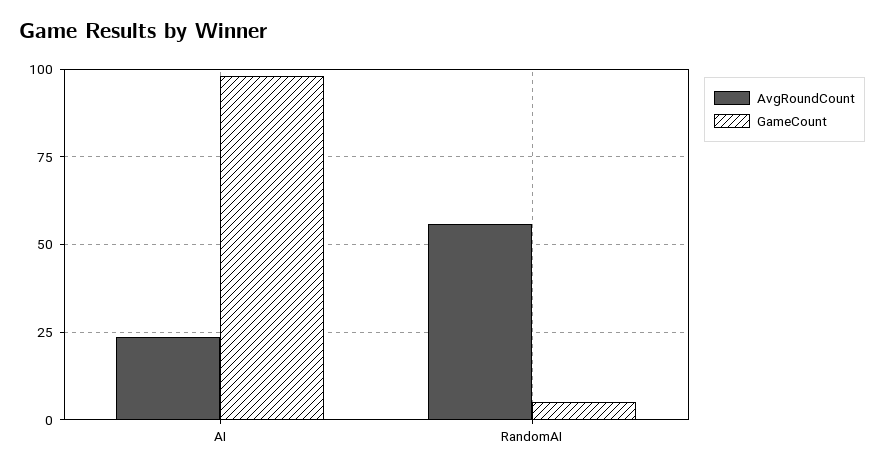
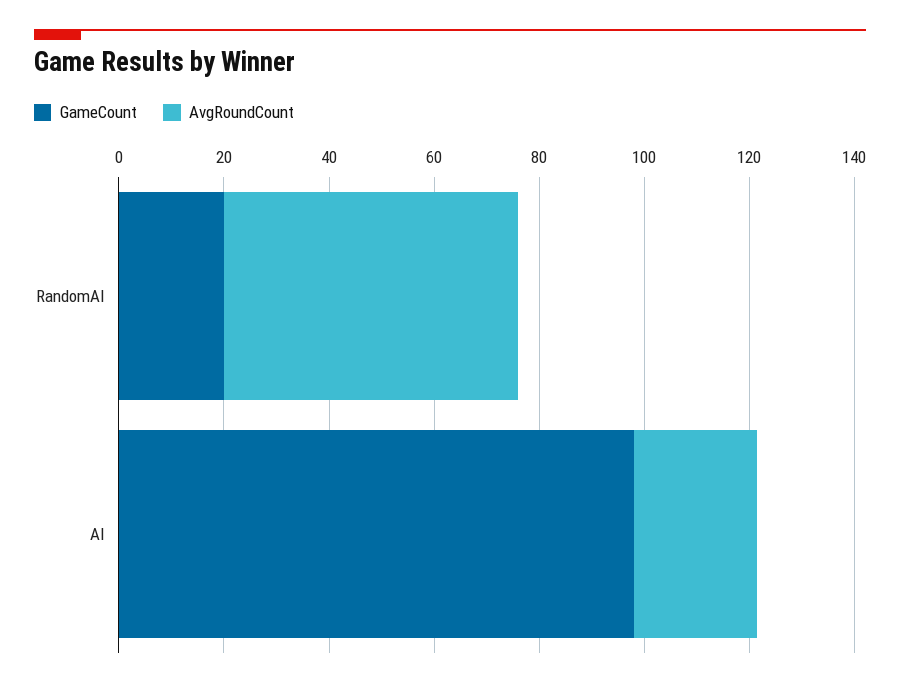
GameCount, RandomAI: 5 -> 20

